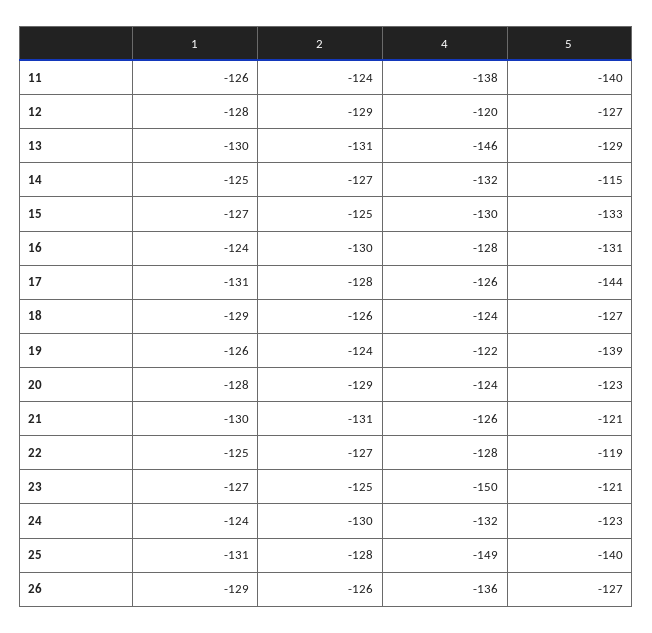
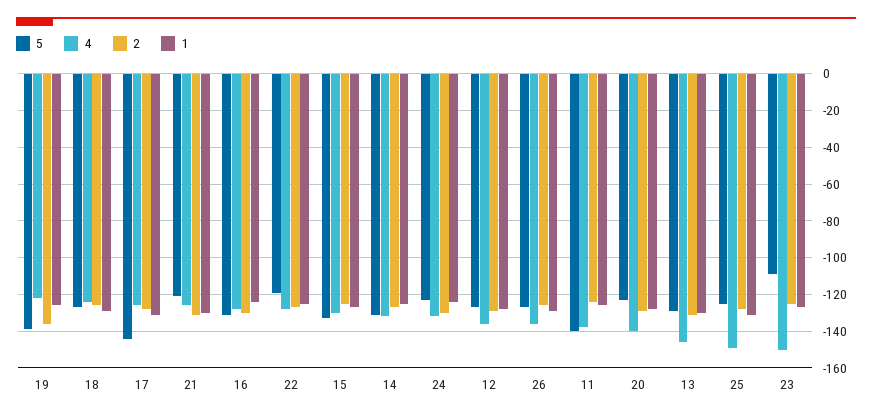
4, 12: -120 -> -135
5, 14: -115 -> -130
2, 19: -124 -> -135
4, 20: -124 -> -140
5, 23: -121 -> -110
5, 25: -140 -> -125

